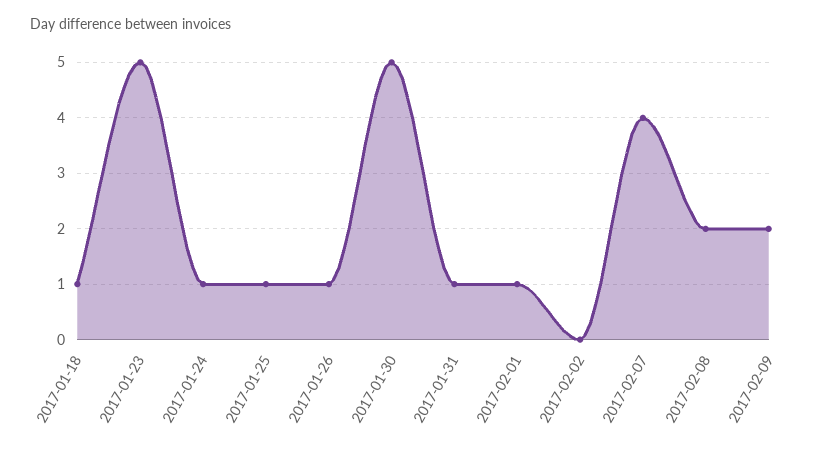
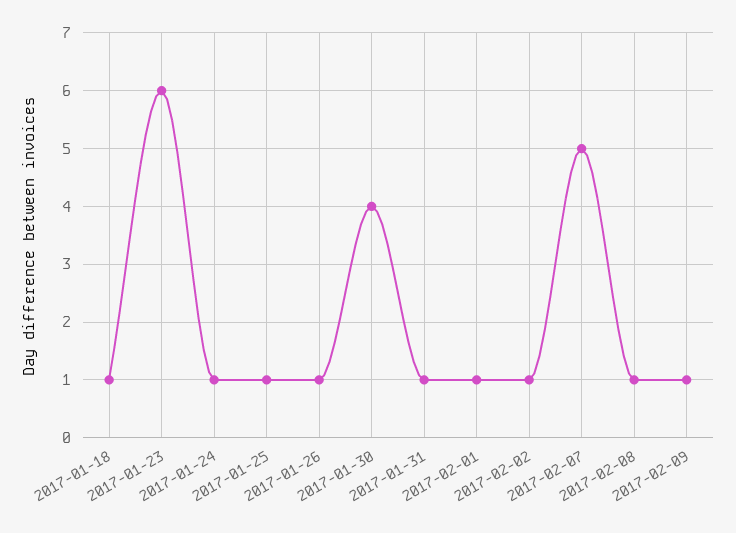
2017-01-23: 5 -> 6
2017-01-30: 5 -> 4
2017-02-02: 0 -> 1
2017-02-07: 4 -> 5
2017-02-08: 2 -> 1
2017-02-09: 2 -> 1

